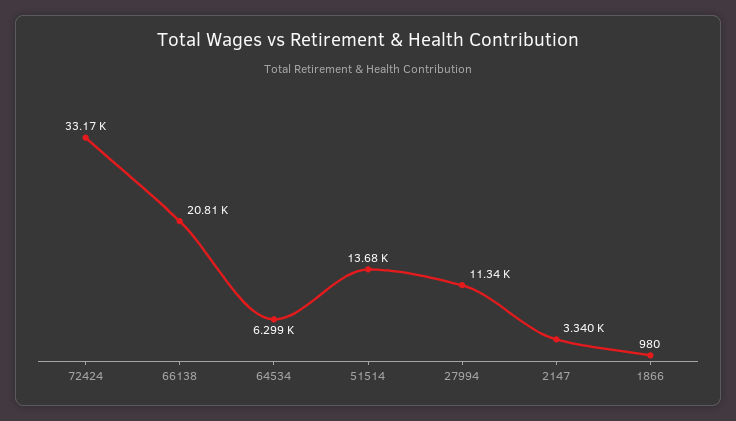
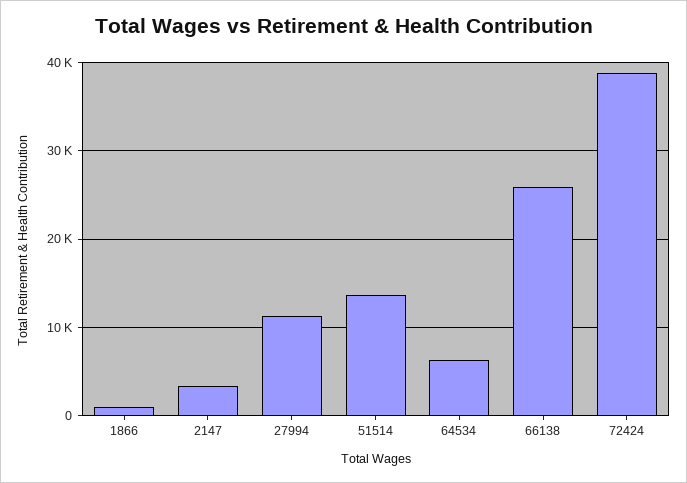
72424: 33170 -> 39000
66138: 20810 -> 26000

